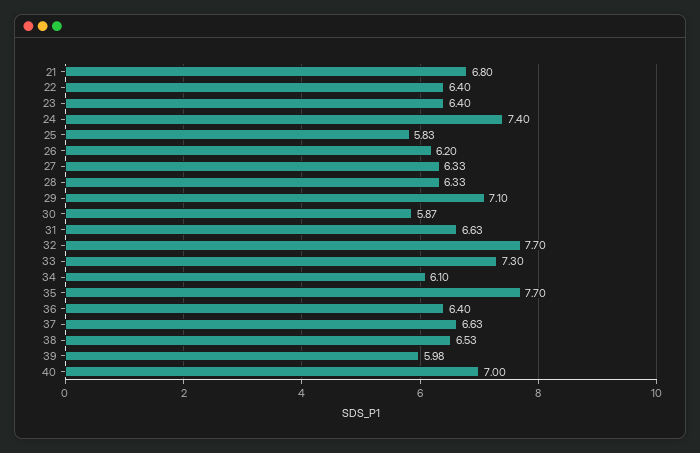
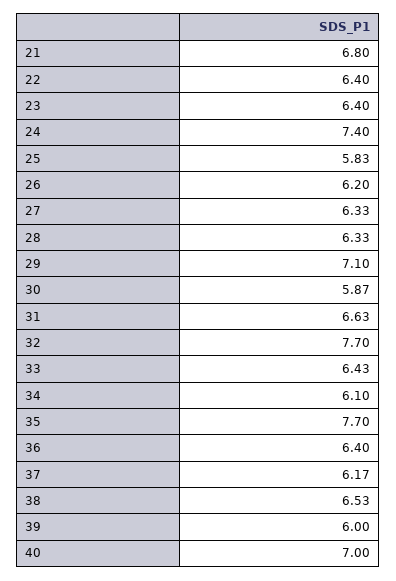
33: 7.3 -> 6.43
37: 6.63 -> 6.17
39: 5.98 -> 6

